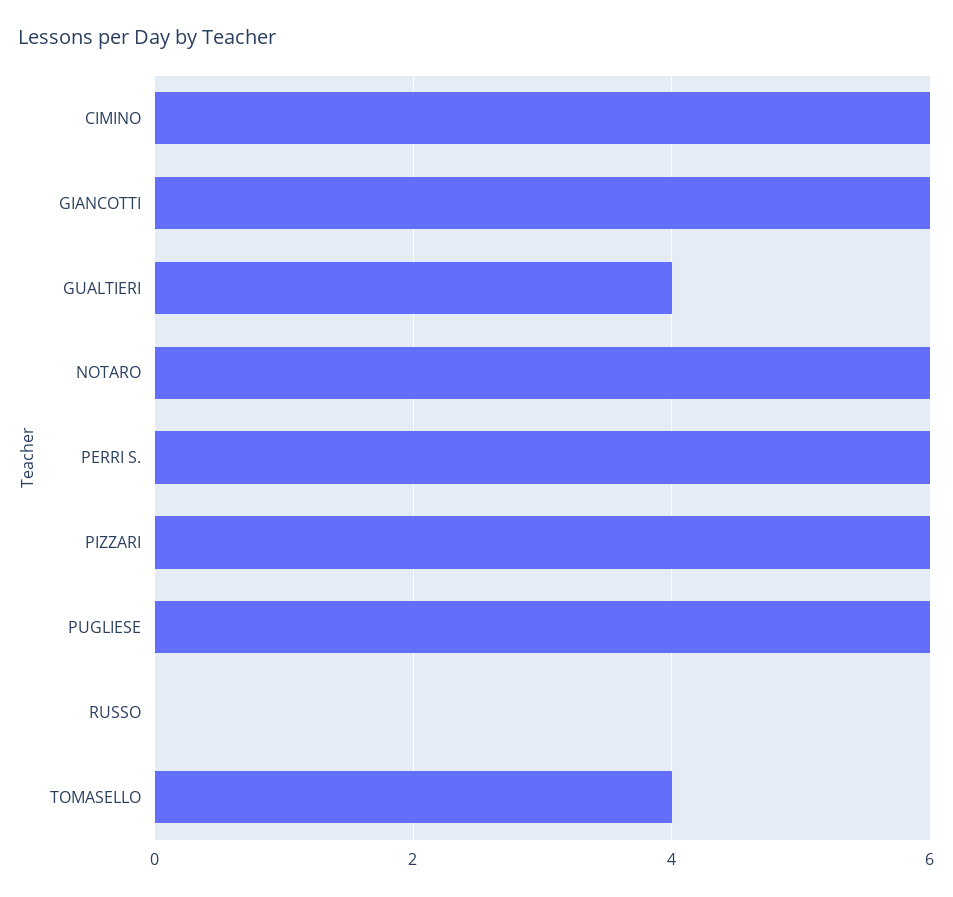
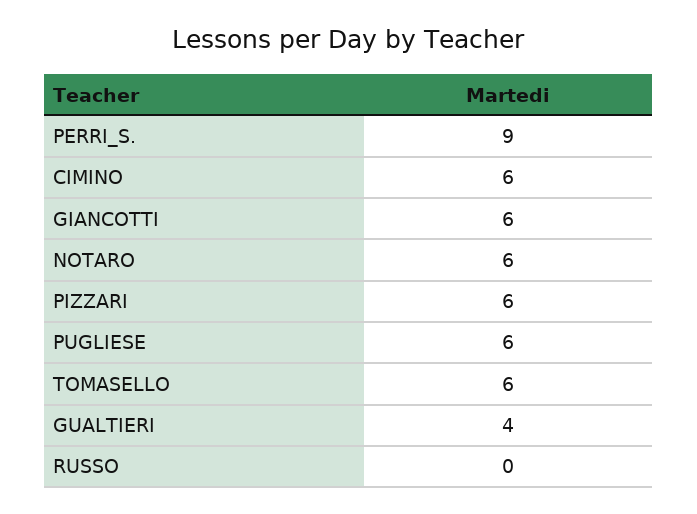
PERRI S.: 6 -> 9
TOMASELLO: 4 -> 6

